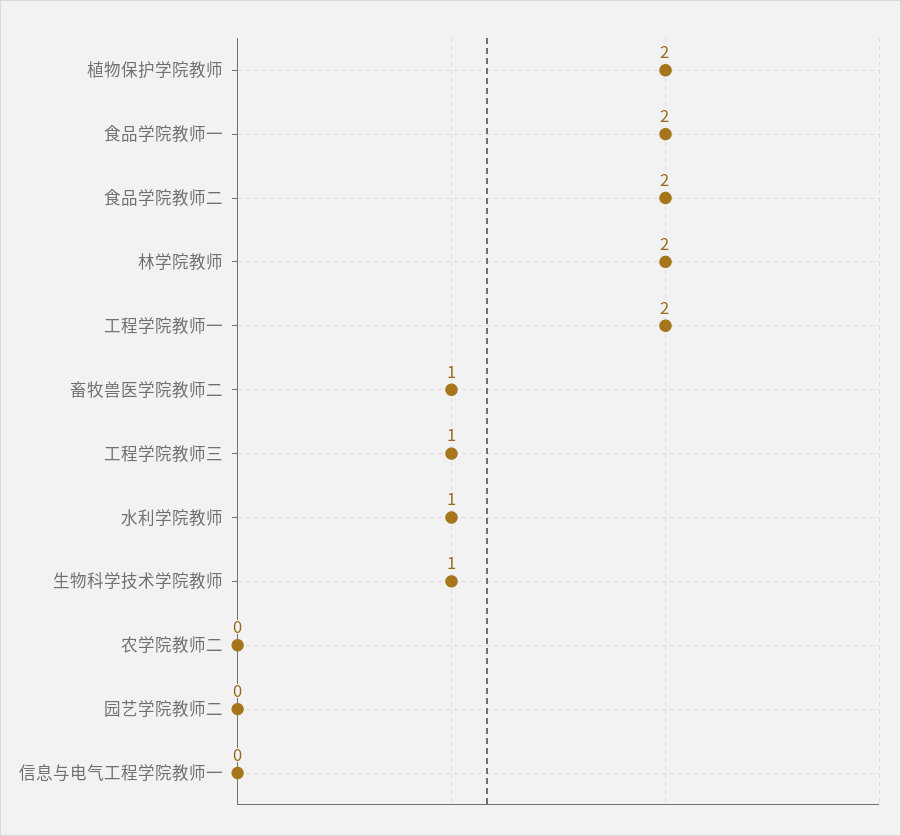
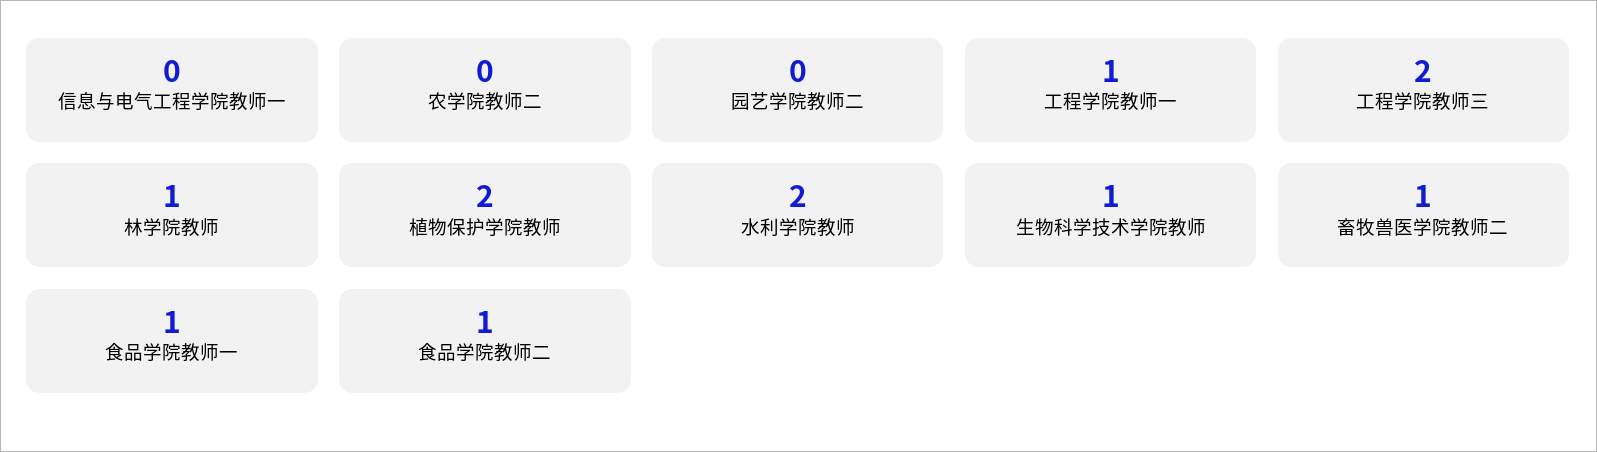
食品学院教师一: 2 -> 1
食品学院教师二: 2 -> 1
林学院教师: 2 -> 1
工程学院教师一: 2 -> 1
工程学院教师三: 1 -> 2
水利学院教师: 1 -> 2

